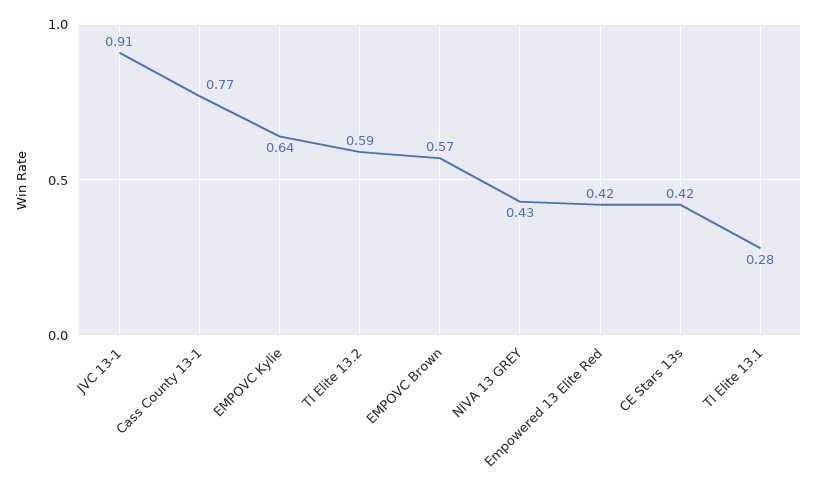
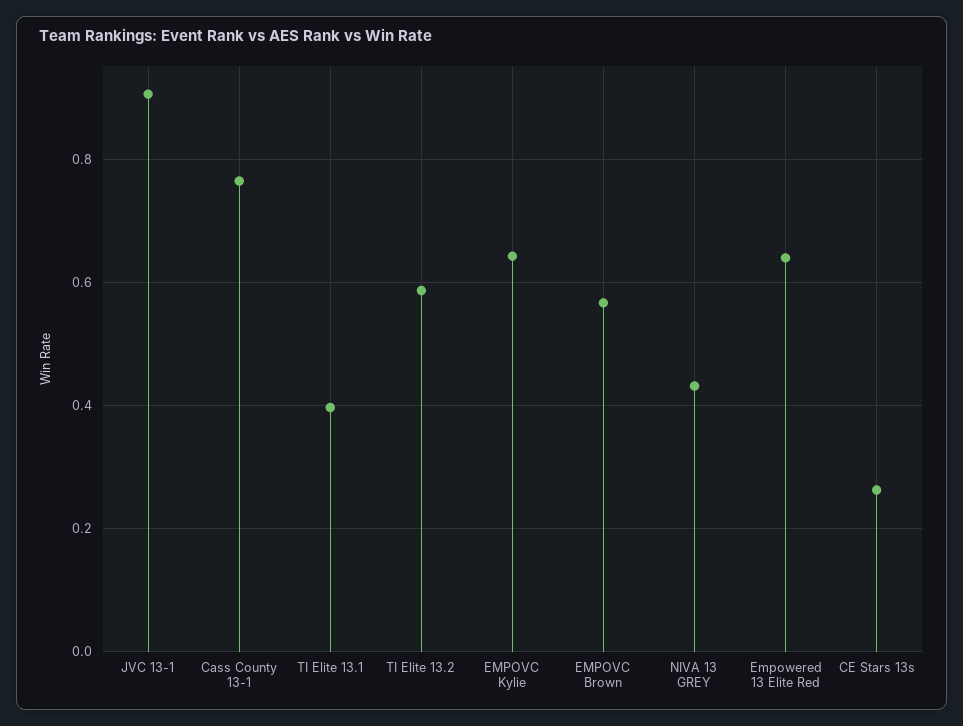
Empowered 13 Elite Red: 0.42 -> 0.64
CE Stars 13s: 0.42 -> 0.26
TI Elite 13.1: 0.28 -> 0.4

